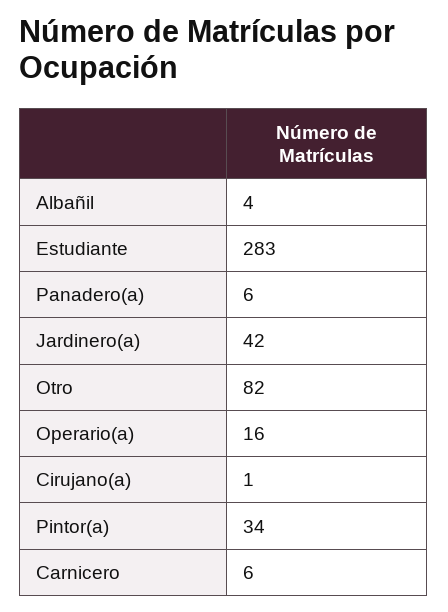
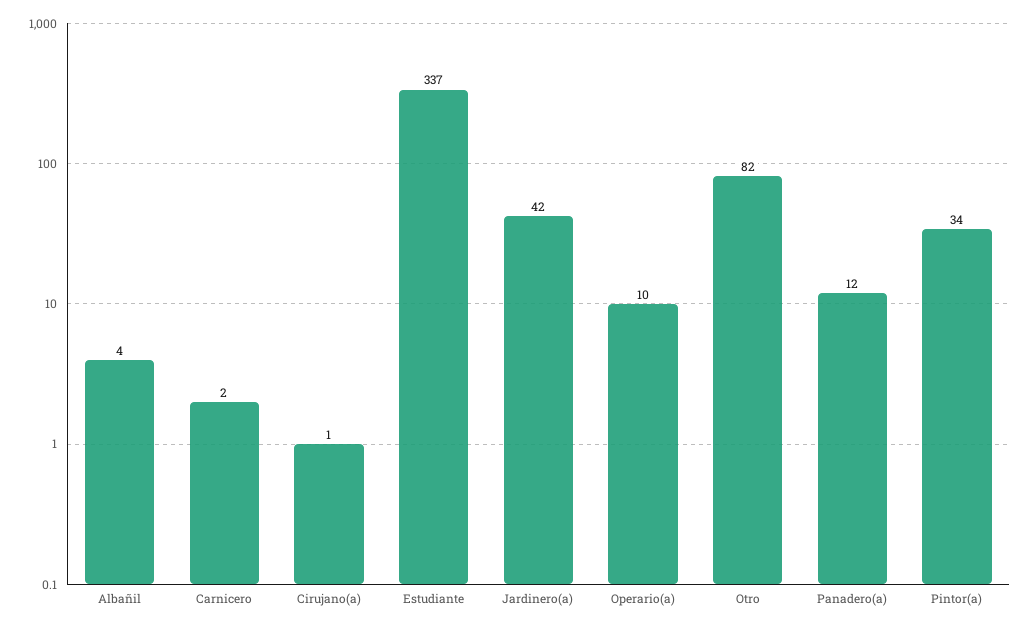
Estudiante: 283 -> 337
Panadero(a): 6 -> 12
Operario(a): 16 -> 10
Carnicero: 6 -> 2

